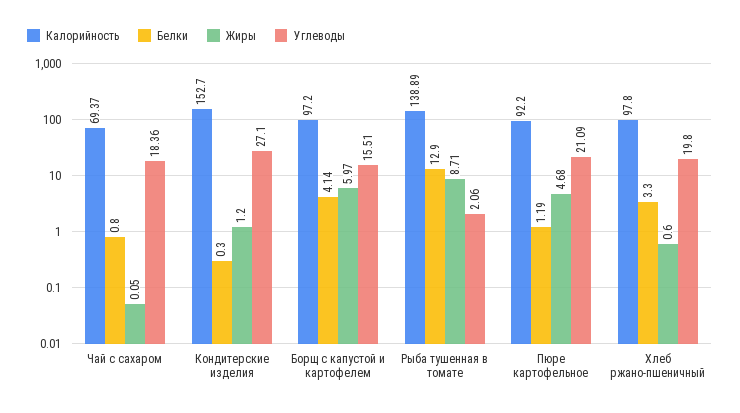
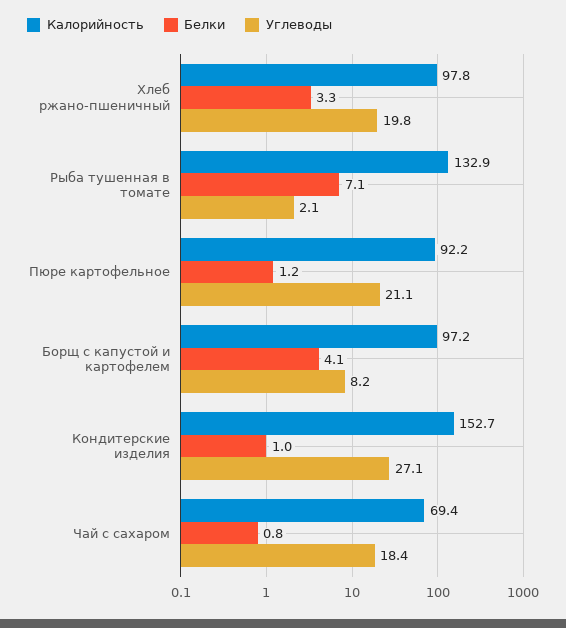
Жиры, Чай с сахаром: 0.05 -> none
Белки, Кондитерские изделия: 0.3 -> 1
Жиры, Кондитерские изделия: 1.2 -> none
Жиры, Борщ с капустой и картофелем: 5.97 -> none
Углеводы, Борщ с капустой и картофелем: 15.51 -> 8.2
Калорийность, Рыба тушенная в томате: 138.89 -> 132.9
Белки, Рыба тушенная в томате: 12.9 -> 7.1
Жиры, Рыба тушенная в томате: 8.71 -> none
Жиры, Пюре картофельное: 4.68 -> none
Жиры, Хлеб ржано-пшеничный: 0.6 -> none

